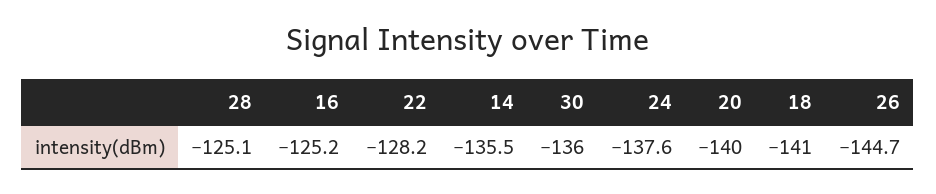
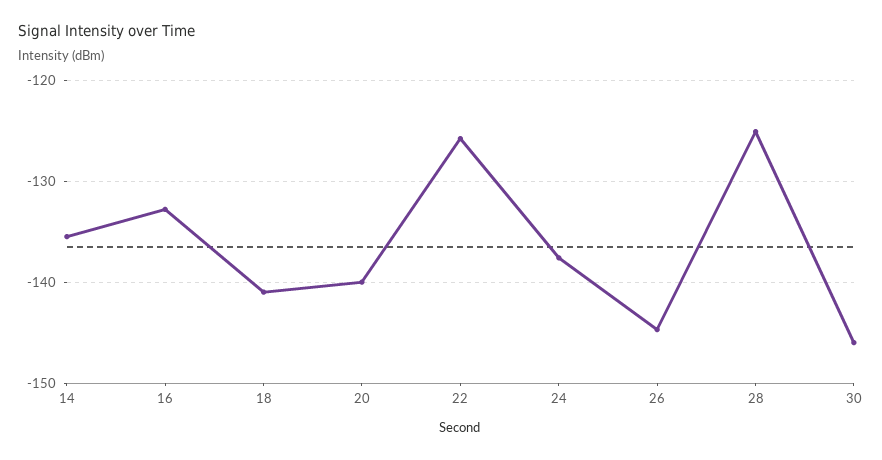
16: -125.2 -> -133
22: -128.2 -> -126
30: -136 -> -146

